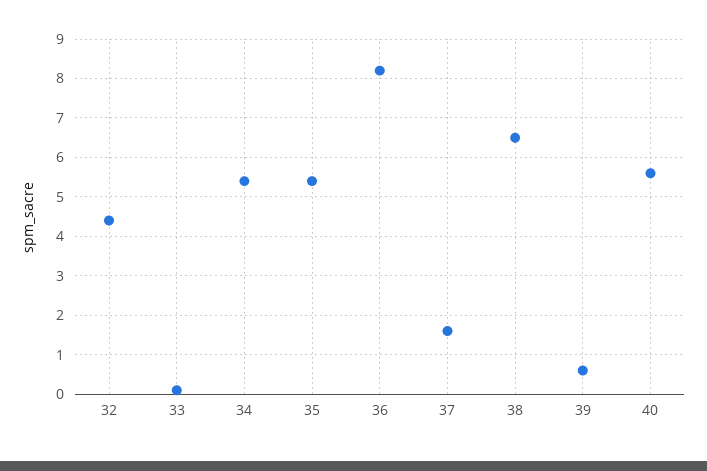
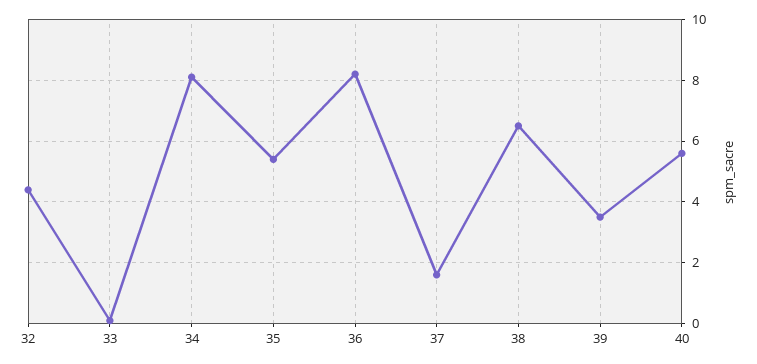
34: 5.5 -> 8
39: 0.5 -> 3.5

